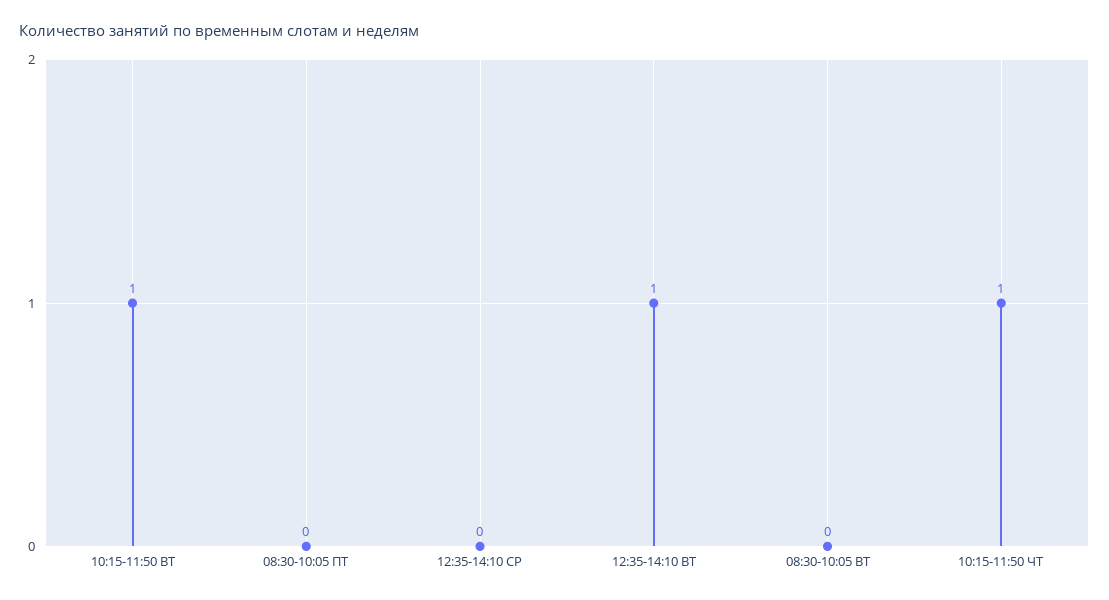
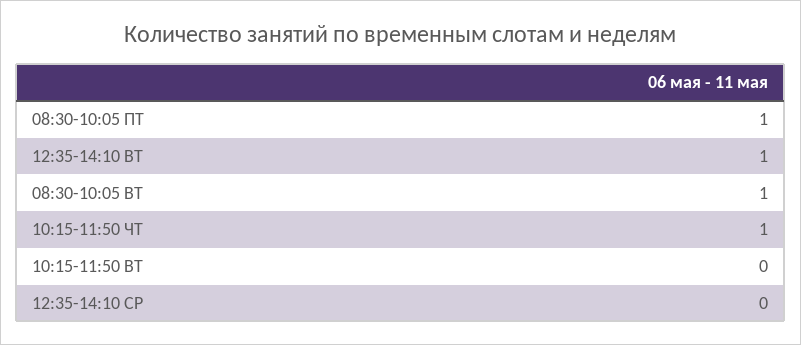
10:15-11:50 ВТ: 1 -> 0
08:30-10:05 ПТ: 0 -> 1
08:30-10:05 ВТ: 0 -> 1

